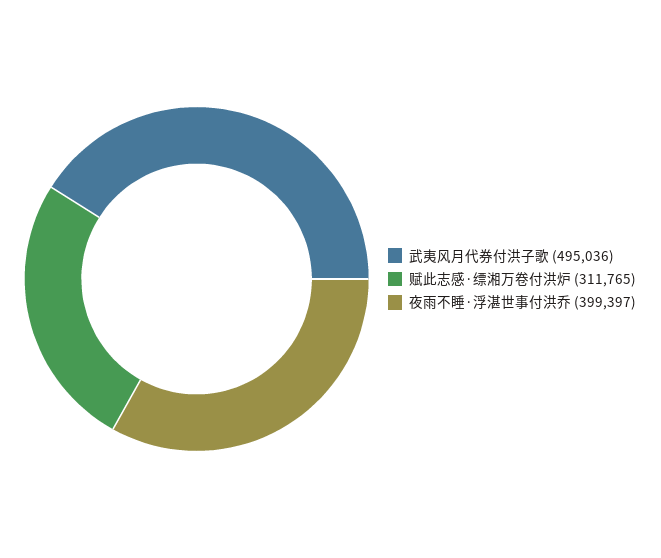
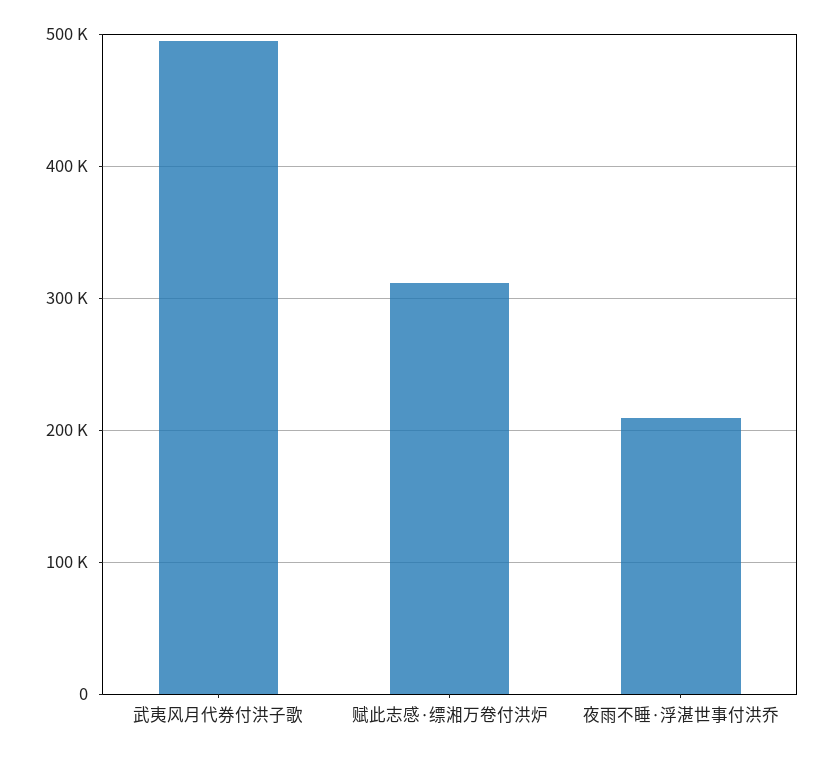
夜雨不睡·浮湛世事付洪乔: 399397 -> 210000

